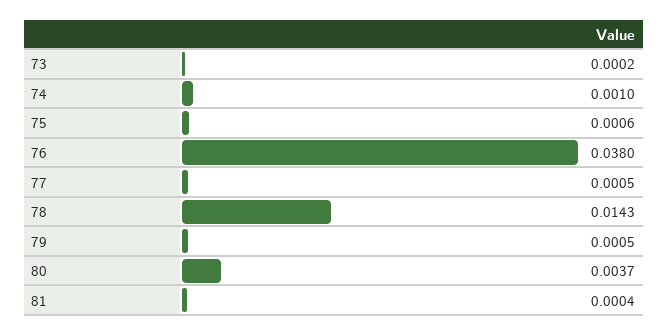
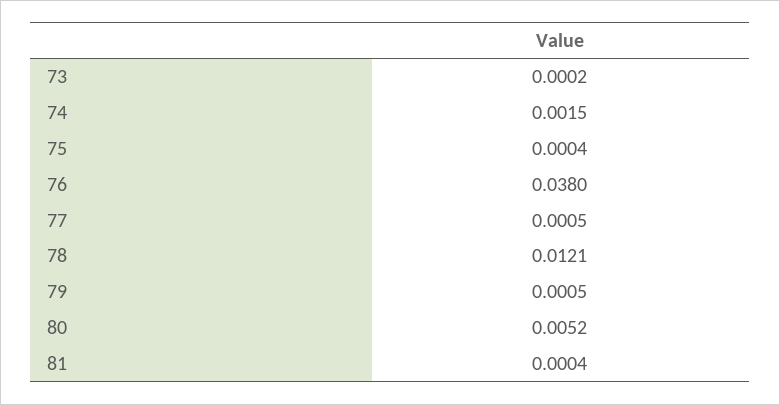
74: 0.001 -> 0.0015
75: 0.0006 -> 0.0004
78: 0.0143 -> 0.0121
80: 0.0037 -> 0.0052

